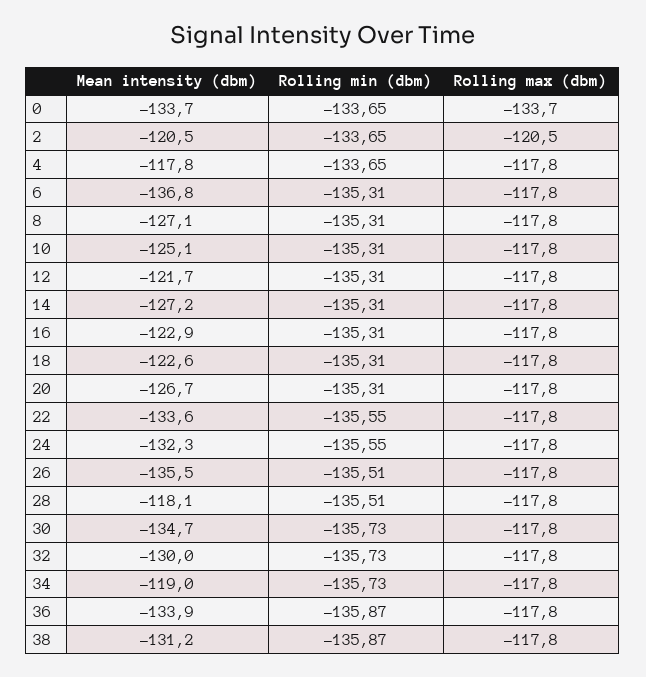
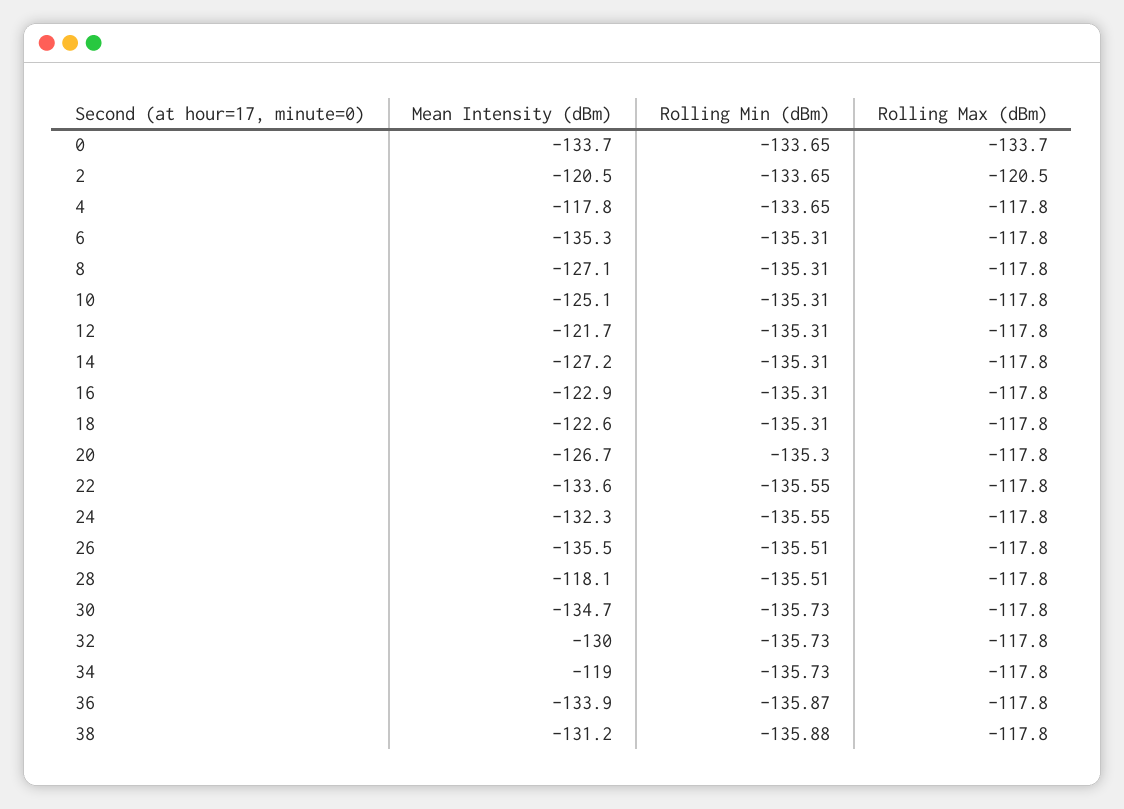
Mean intensity (dbm), 6: -136.8 -> -135.3
Rolling min (dbm), 20: -135.31 -> -135.3
Rolling min (dbm), 38: -135.87 -> -135.88

